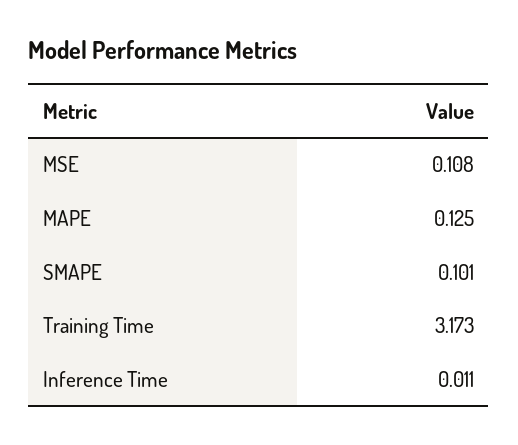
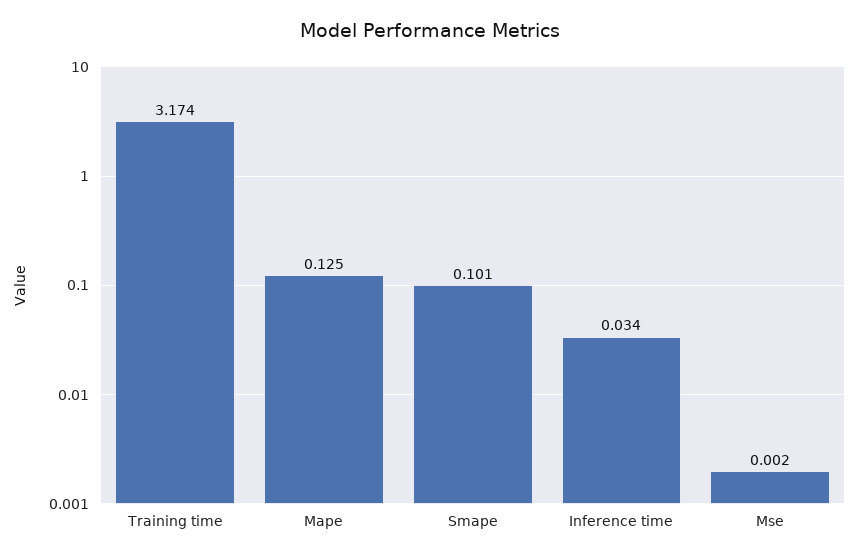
MSE: 0.108 -> 0.002
Training Time: 3.173 -> 3.174
Inference Time: 0.011 -> 0.034

